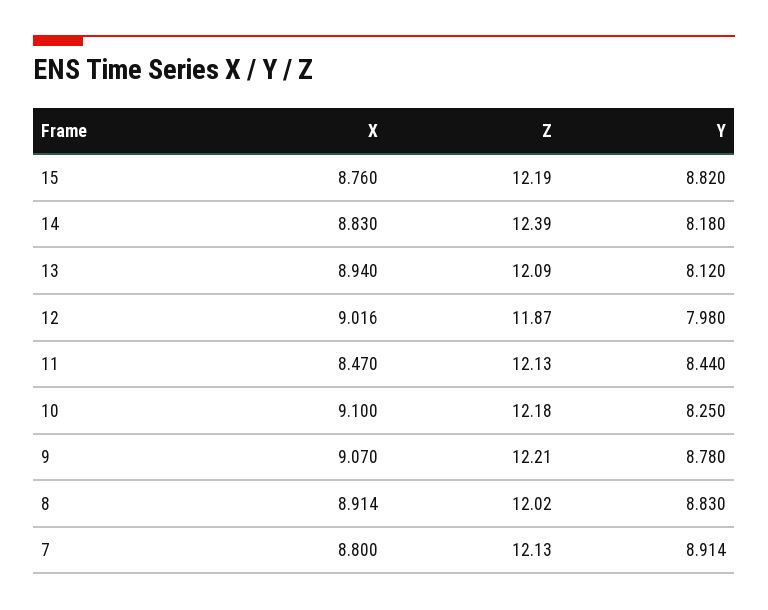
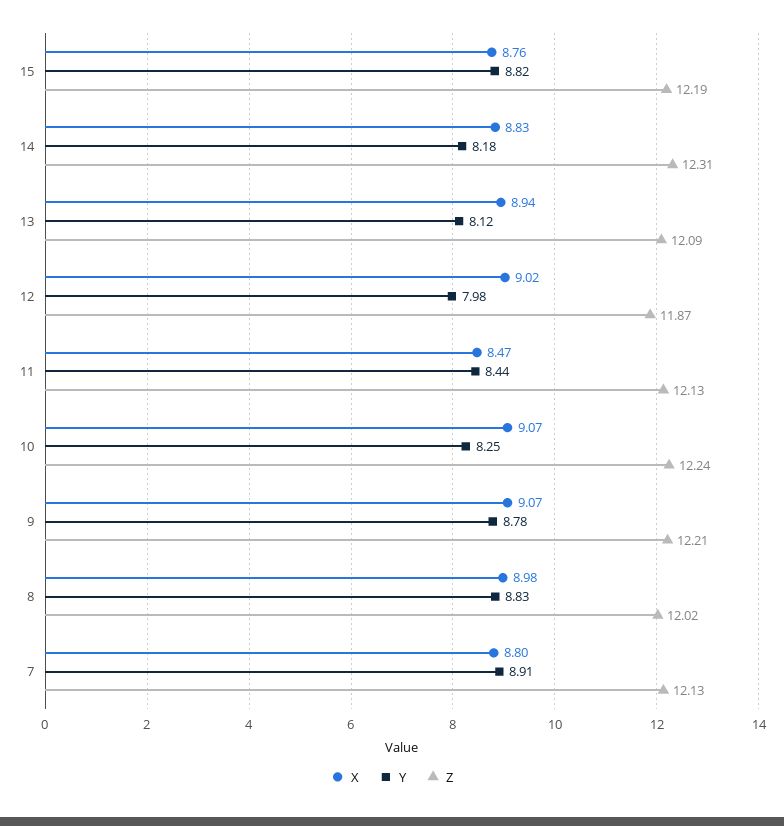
Z, 14: 12.39 -> 12.31
X, 10: 9.1 -> 9.07
Z, 10: 12.18 -> 12.24
X, 8: 8.914 -> 8.98

